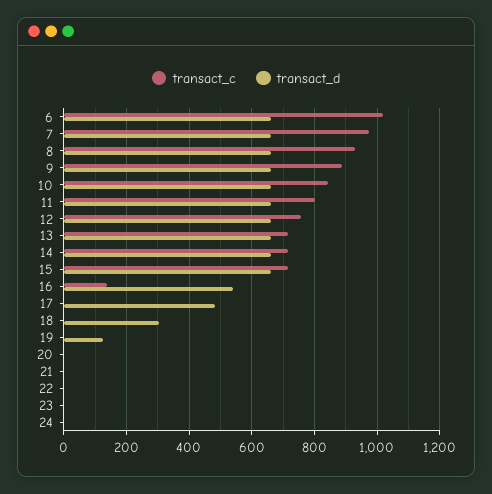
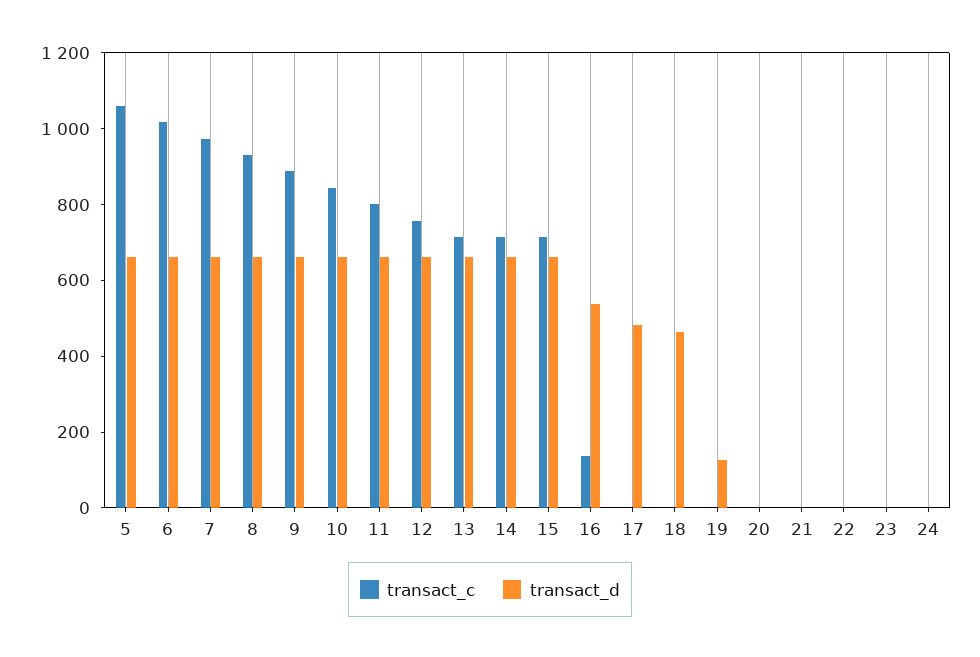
transact_d, 18: 300 -> 450
transact_c, 5: none -> 1050
transact_d, 5: none -> 650

